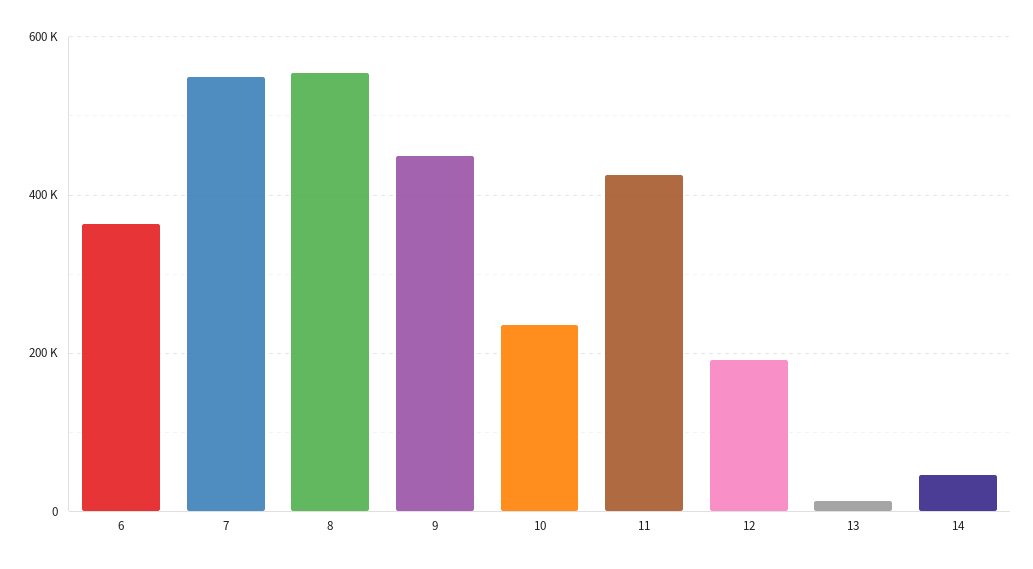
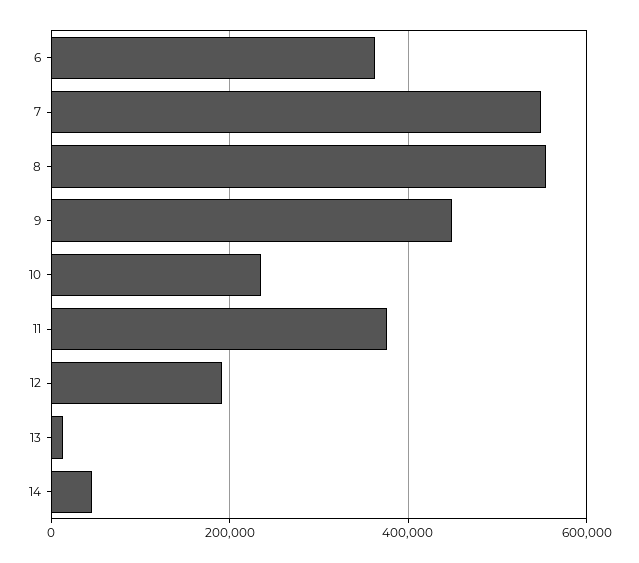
11: 420000 -> 380000

